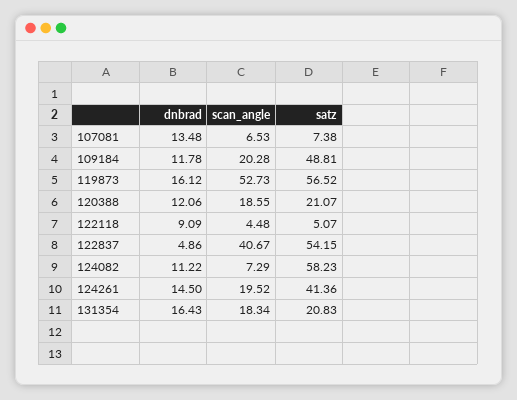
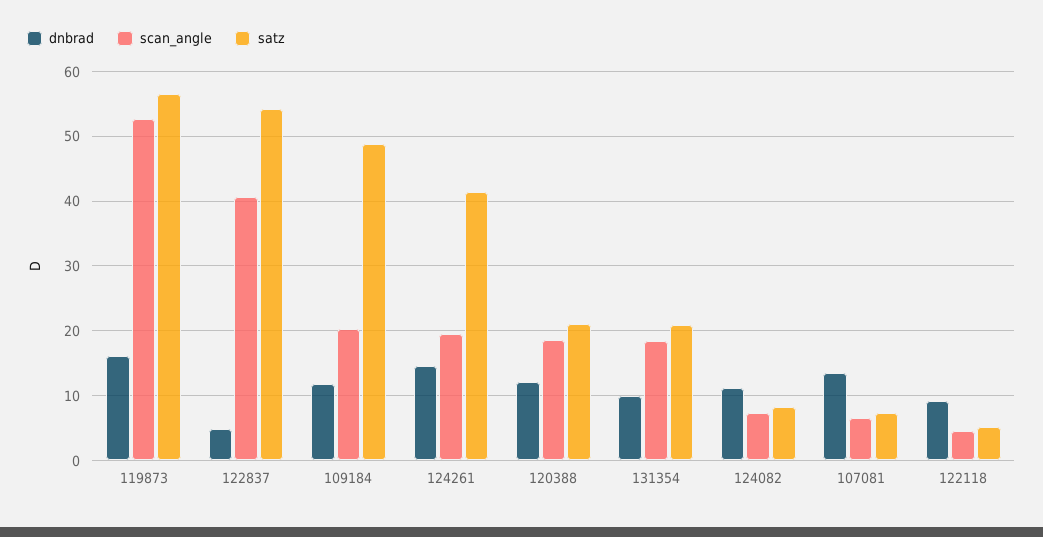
satz, 124082: 58.23 -> 8
dnbrad, 131354: 16.43 -> 10

